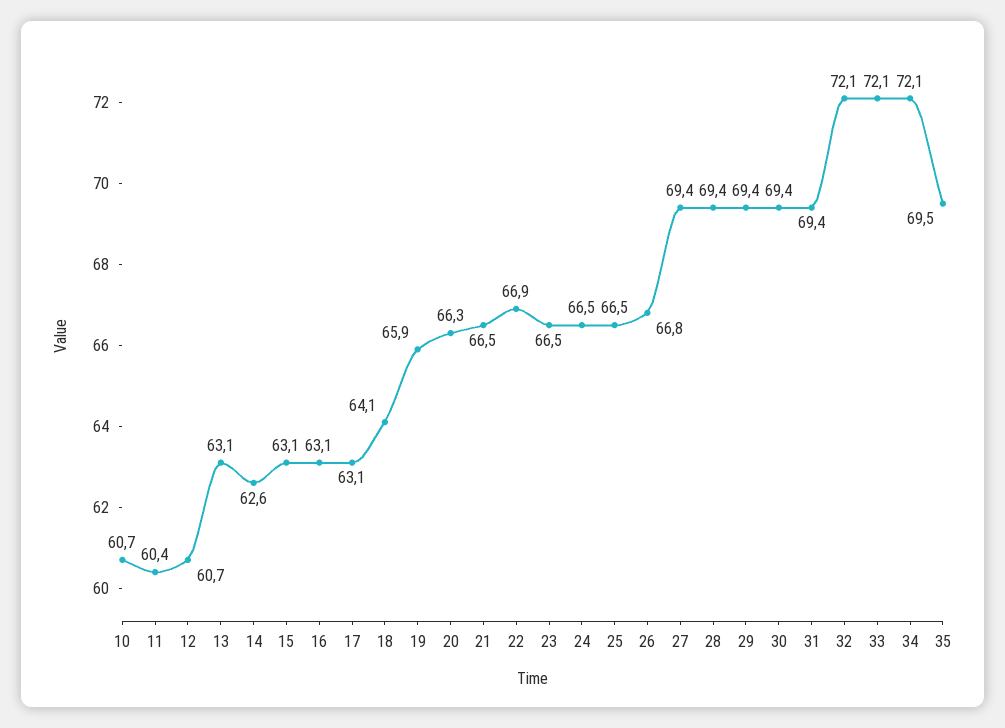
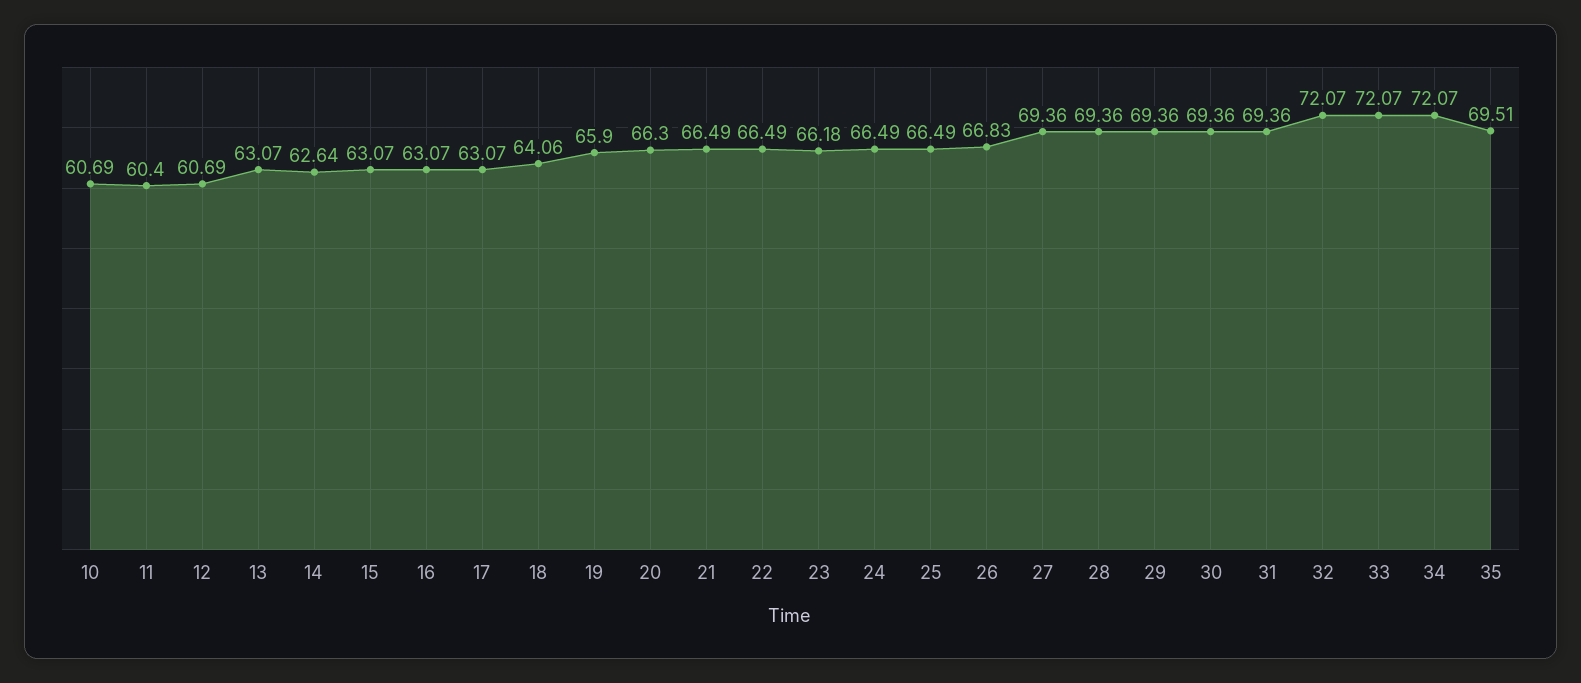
22: 66.9 -> 66.49
23: 66.5 -> 66.18

